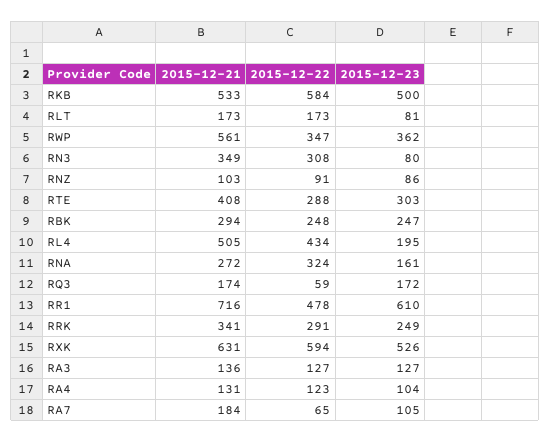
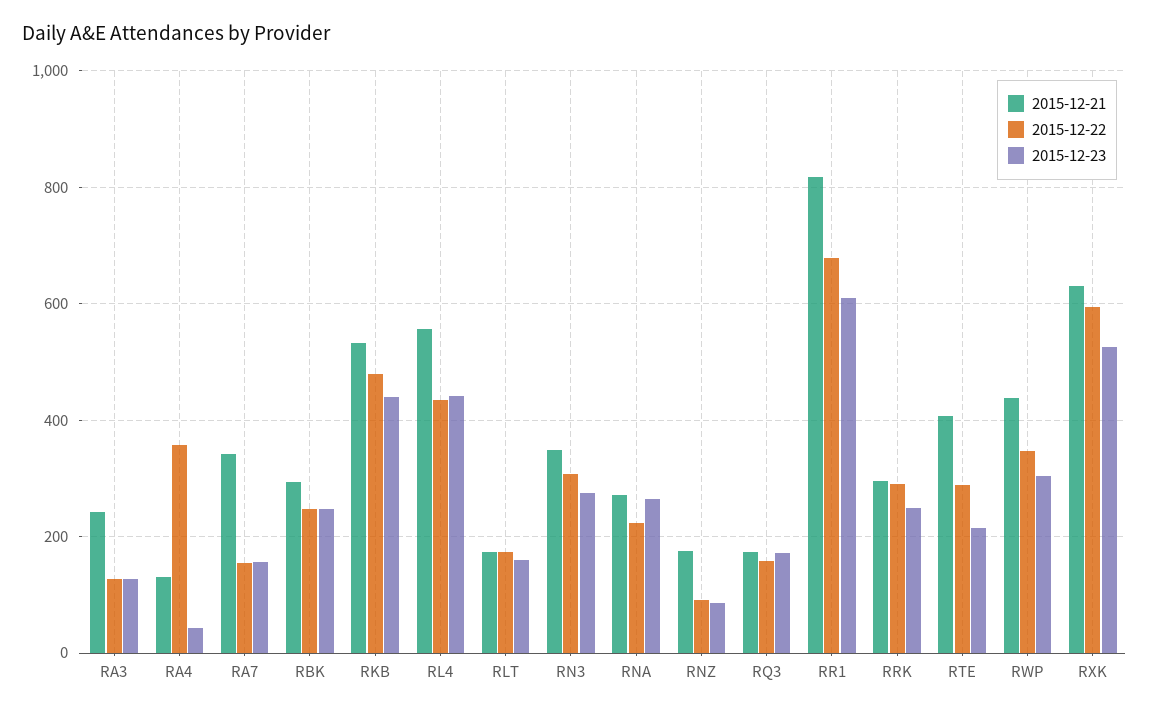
2015-12-22, RKB: 584 -> 480
2015-12-23, RKB: 500 -> 440
2015-12-23, RLT: 81 -> 160
2015-12-21, RWP: 561 -> 440
2015-12-23, RWP: 362 -> 300
2015-12-23, RN3: 80 -> 280
2015-12-21, RNZ: 103 -> 180
2015-12-23, RTE: 303 -> 220
2015-12-21, RL4: 505 -> 560
2015-12-23, RL4: 195 -> 440
2015-12-22, RNA: 324 -> 220
2015-12-23, RNA: 161 -> 260
2015-12-22, RQ3: 59 -> 160
2015-12-21, RR1: 716 -> 820
2015-12-22, RR1: 478 -> 680
2015-12-21, RRK: 341 -> 300
2015-12-21, RA3: 136 -> 240
2015-12-22, RA4: 123 -> 360
2015-12-23, RA4: 104 -> 40
2015-12-21, RA7: 184 -> 340
2015-12-22, RA7: 65 -> 160
2015-12-23, RA7: 105 -> 160

